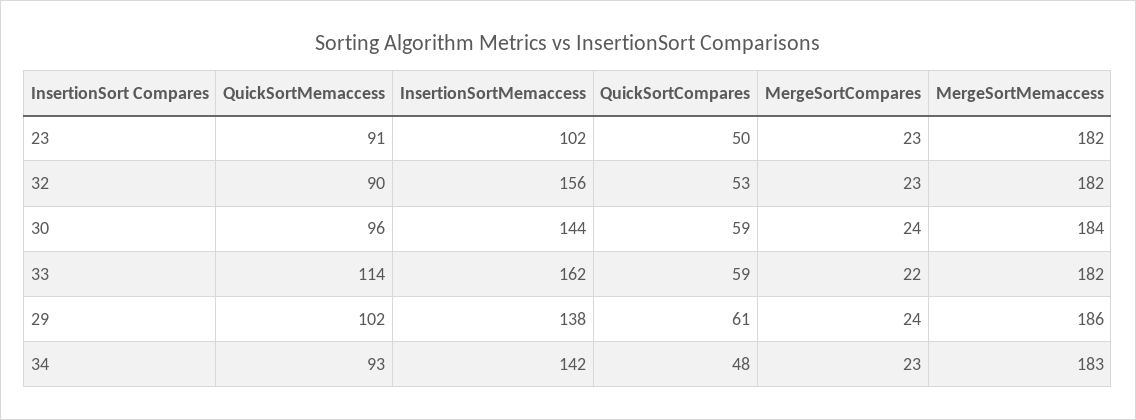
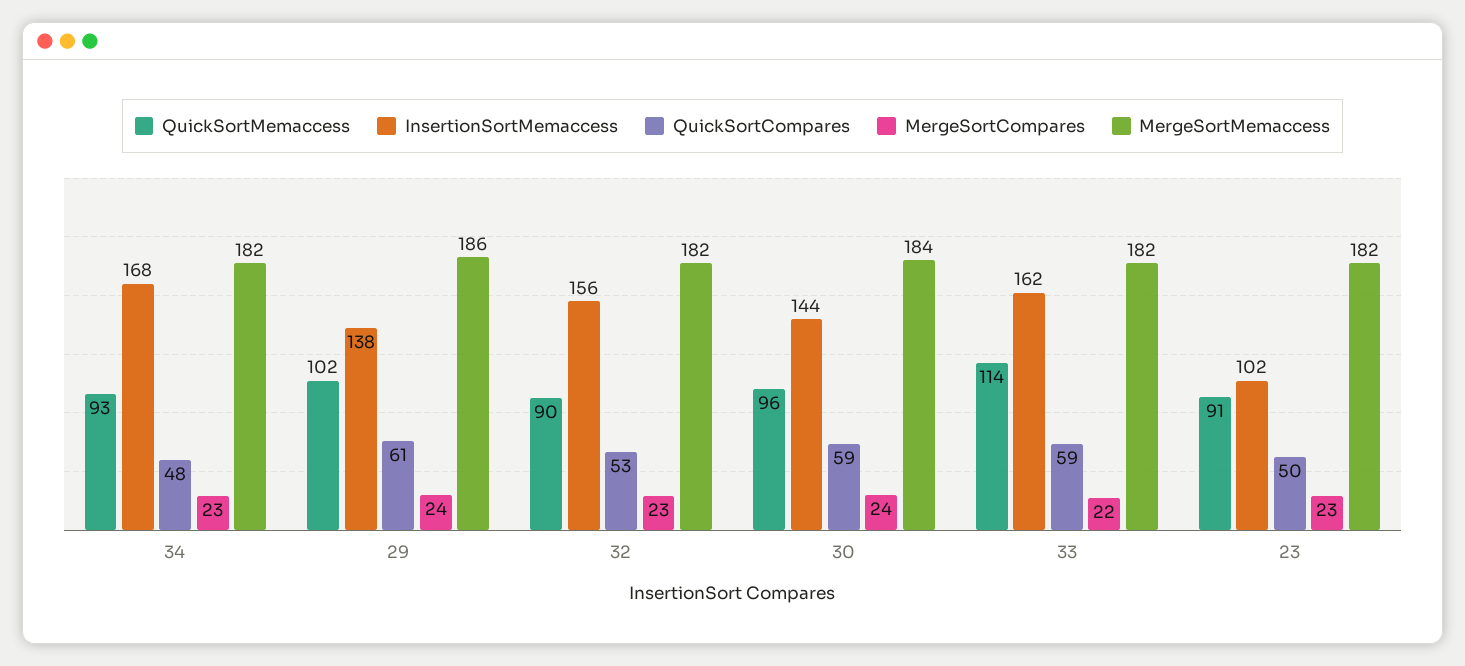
InsertionSortMemaccess, 34: 142 -> 168
MergeSortMemaccess, 34: 183 -> 182

